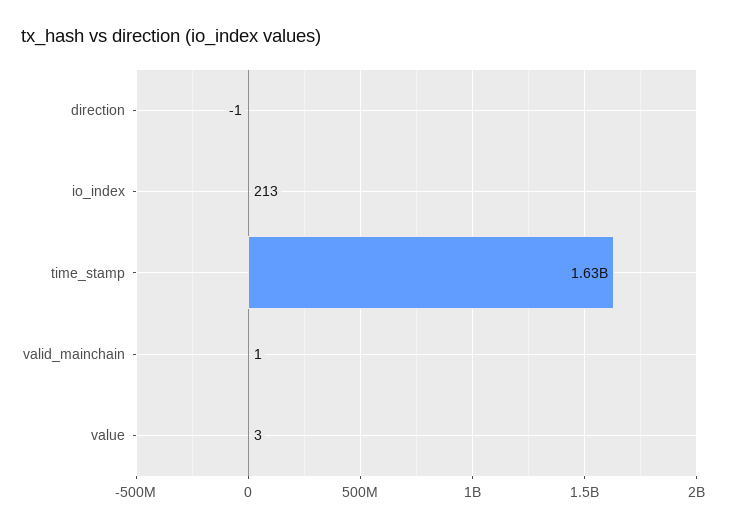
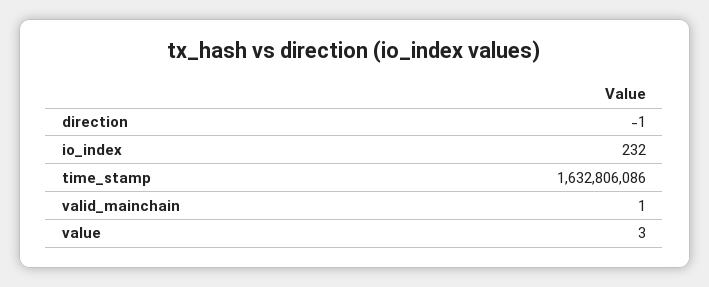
io_index: 213 -> 232

